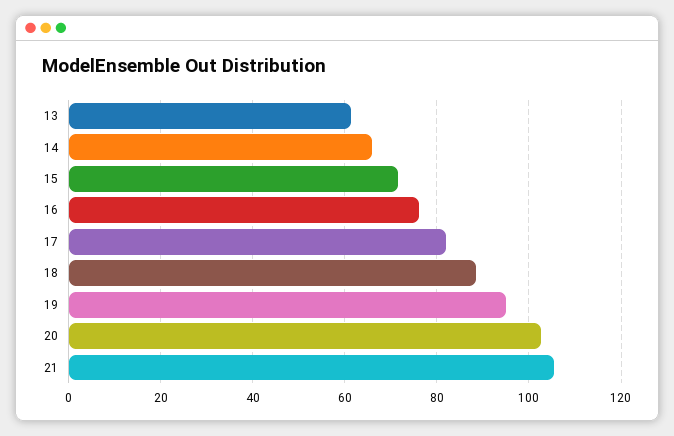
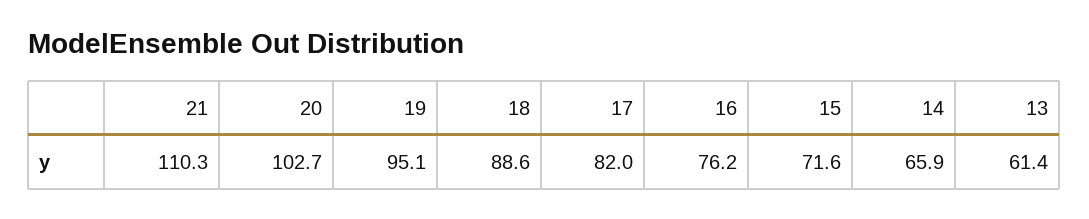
21: 106 -> 110.3

